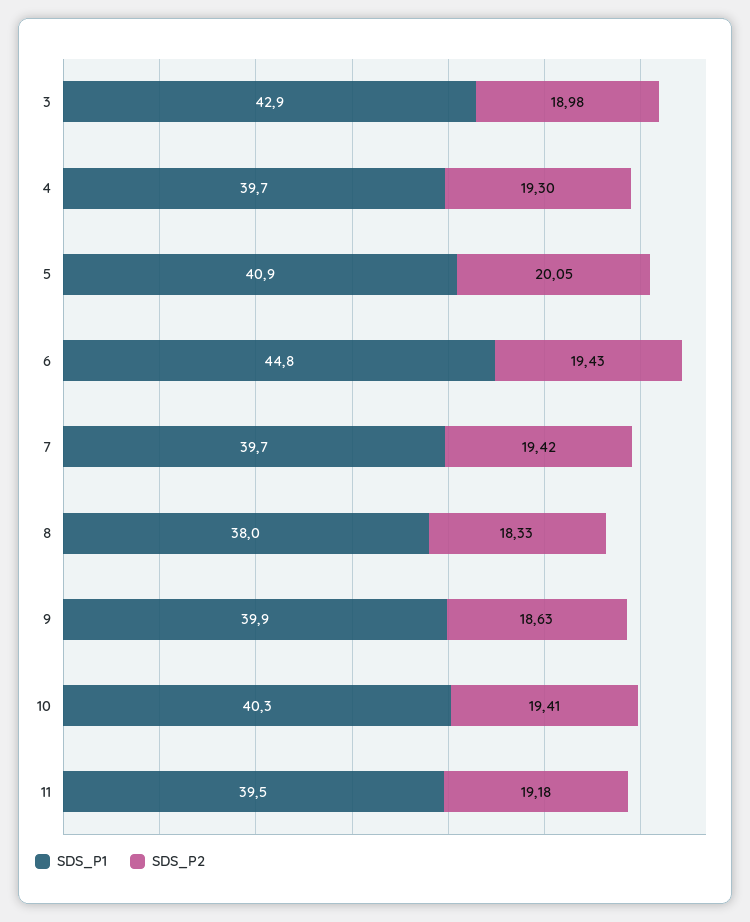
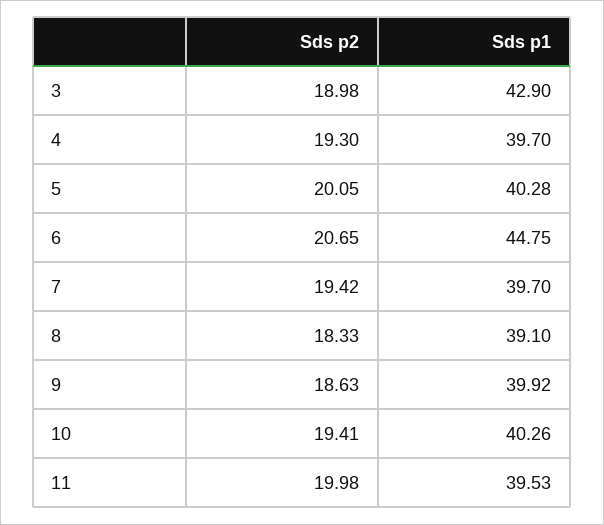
SDS_P1, 5: 40.9 -> 40.28
SDS_P2, 6: 19.43 -> 20.65
SDS_P1, 8: 38 -> 39.1
SDS_P2, 11: 19.18 -> 19.98

